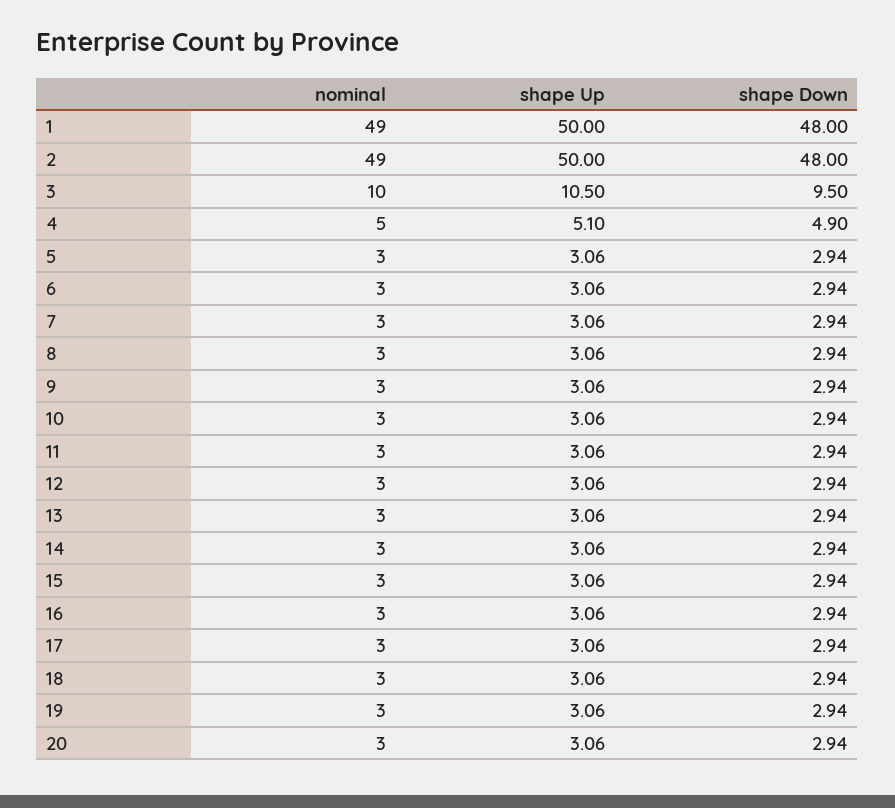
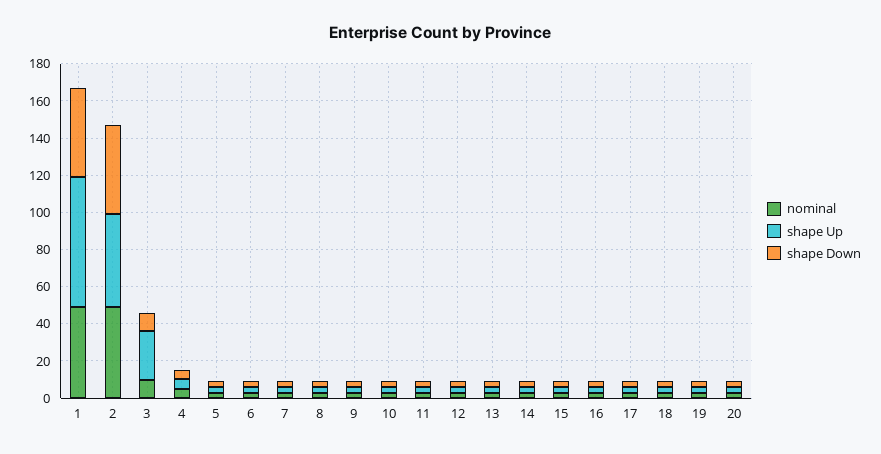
shape Up, 1: 50 -> 70
shape Up, 3: 10.5 -> 25

